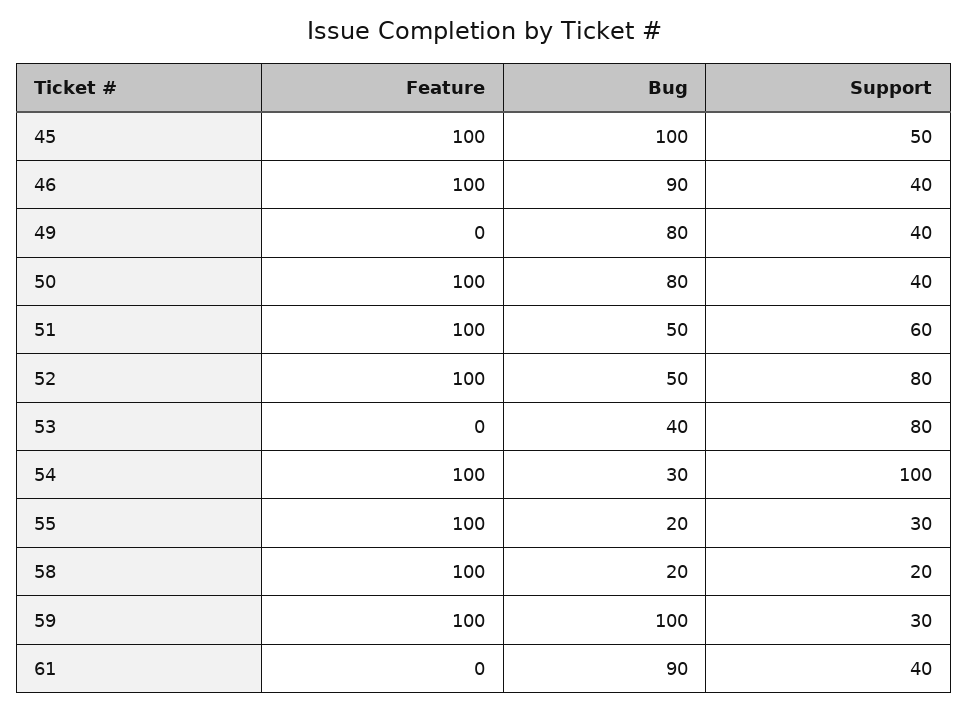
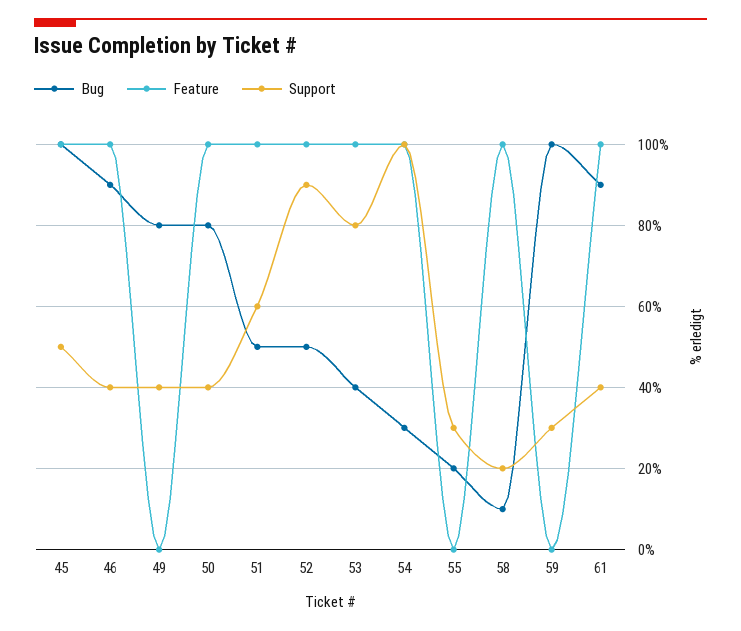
Support, 52: 80 -> 90
Feature, 53: 0 -> 100
Feature, 55: 100 -> 0
Bug, 58: 20 -> 10
Feature, 59: 100 -> 0
Feature, 61: 0 -> 100

